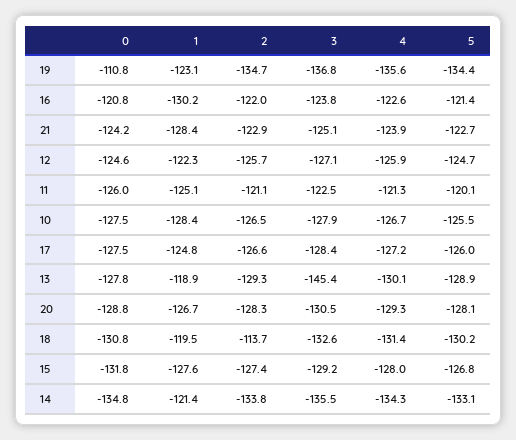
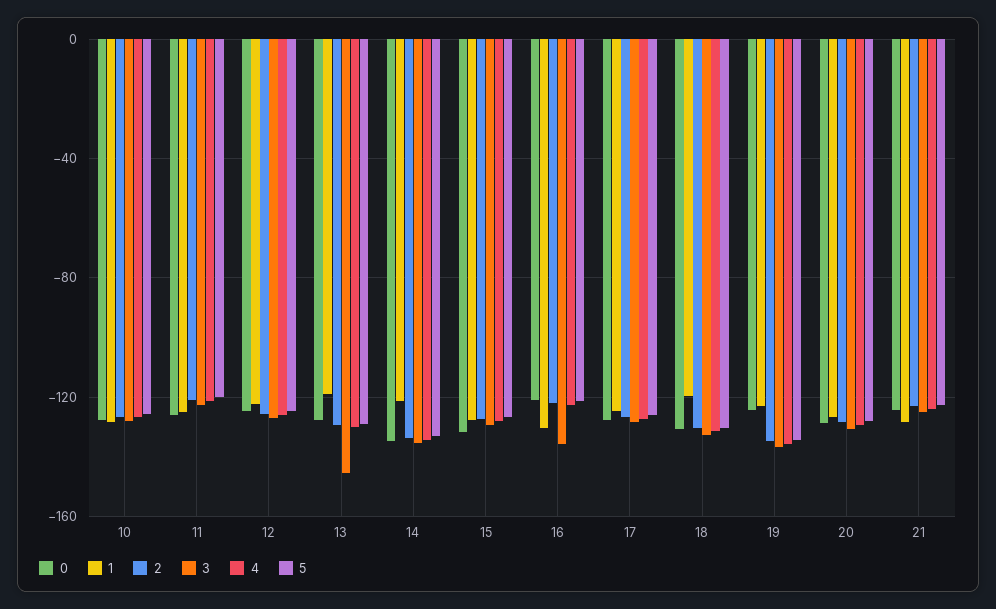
0, 19: -110.8 -> -125
3, 16: -123.8 -> -135
2, 18: -113.7 -> -130

